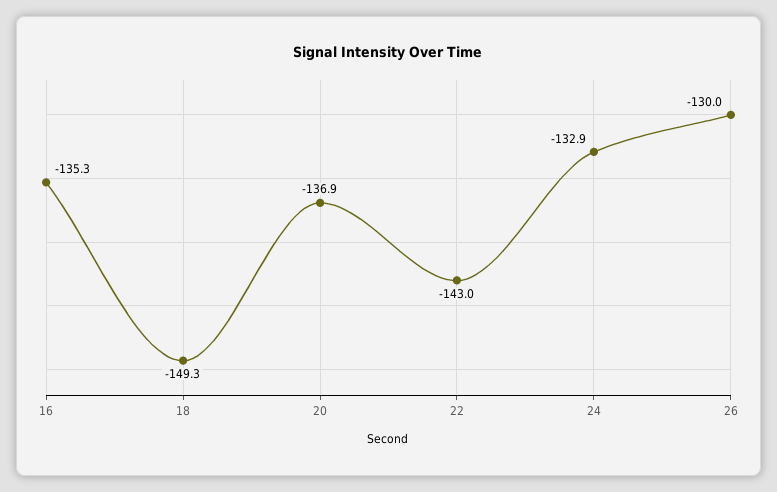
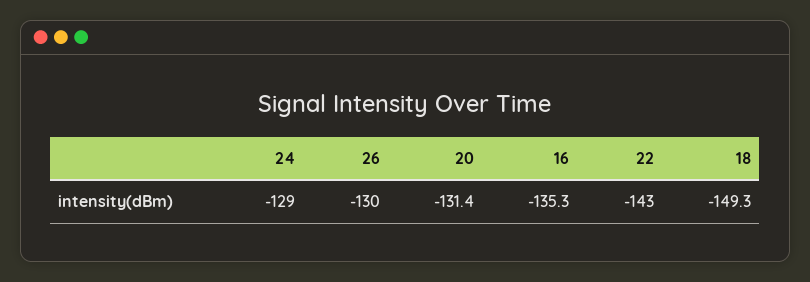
20: -136.9 -> -131.4
24: -132.9 -> -129

